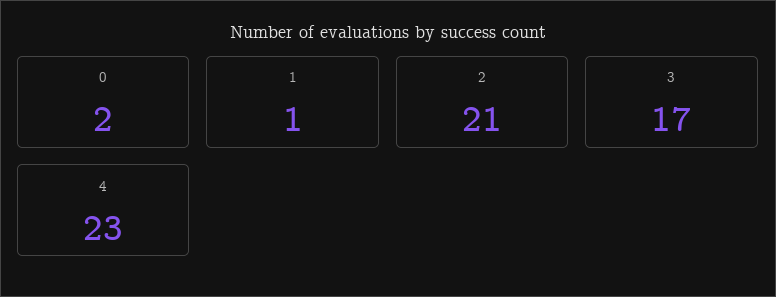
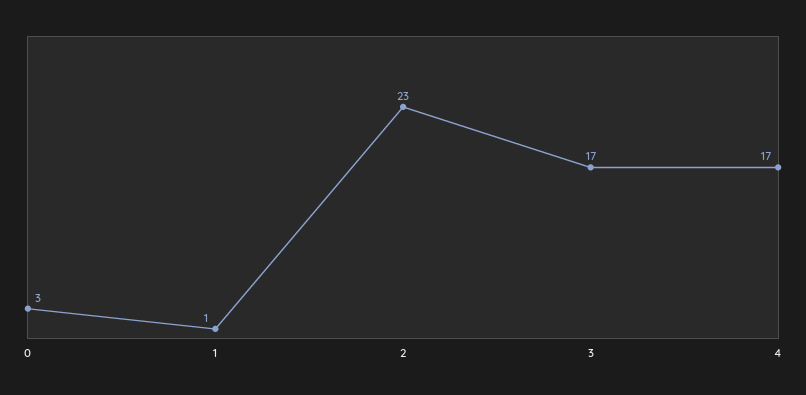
0: 2 -> 3
2: 21 -> 23
4: 23 -> 17

